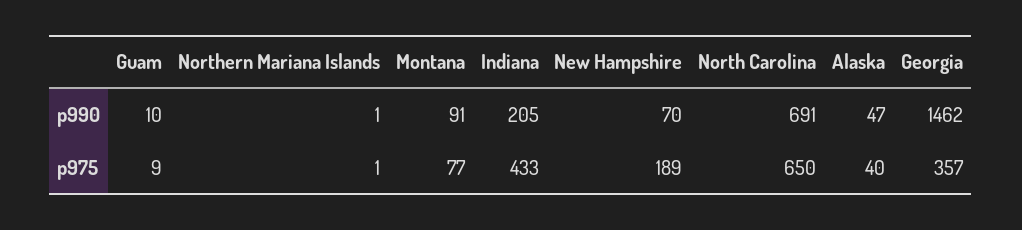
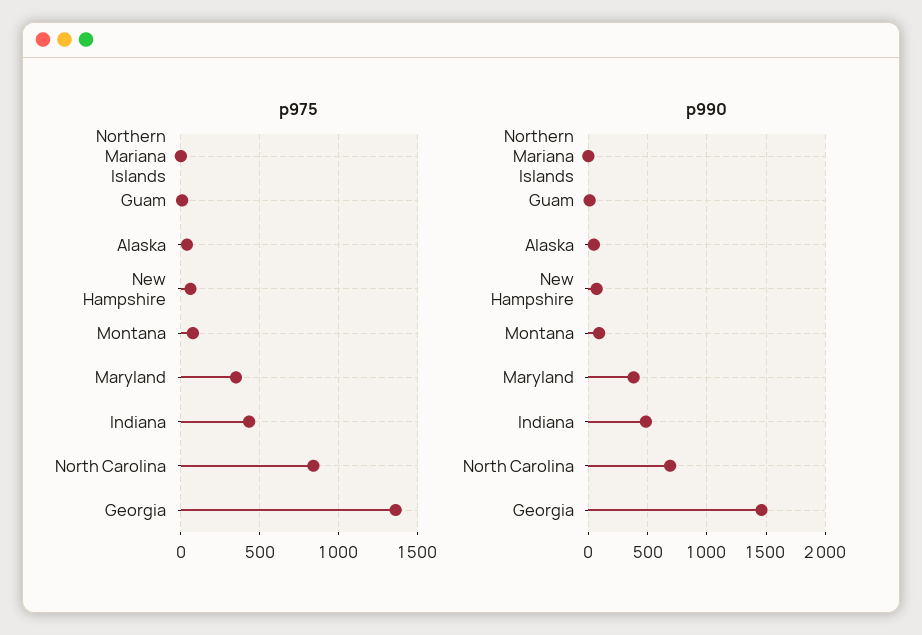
p990, Indiana: 205 -> 500
p975, New Hampshire: 189 -> 50
p975, North Carolina: 650 -> 850
p975, Georgia: 357 -> 1350
p975, Maryland: none -> 350
p990, Maryland: none -> 400

